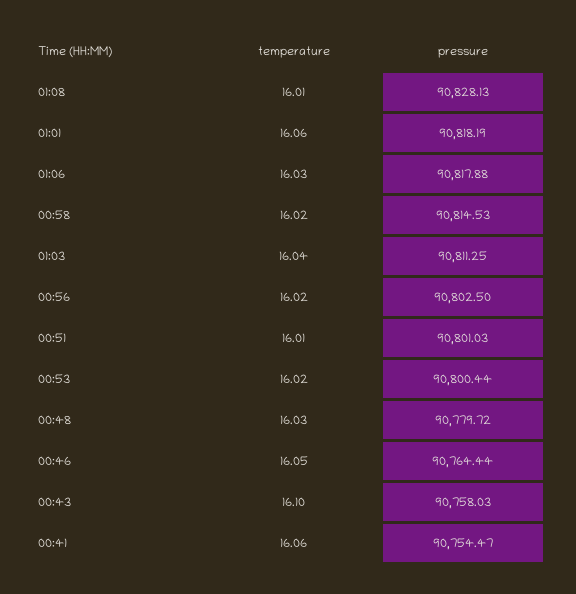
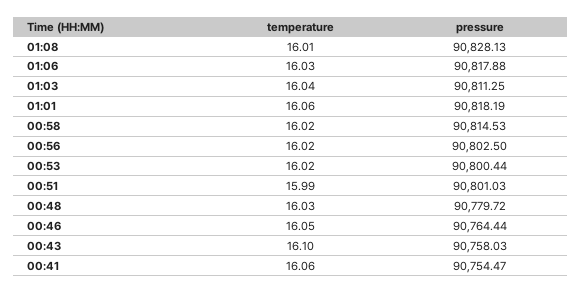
temperature, 00:51: 16.01 -> 15.99

